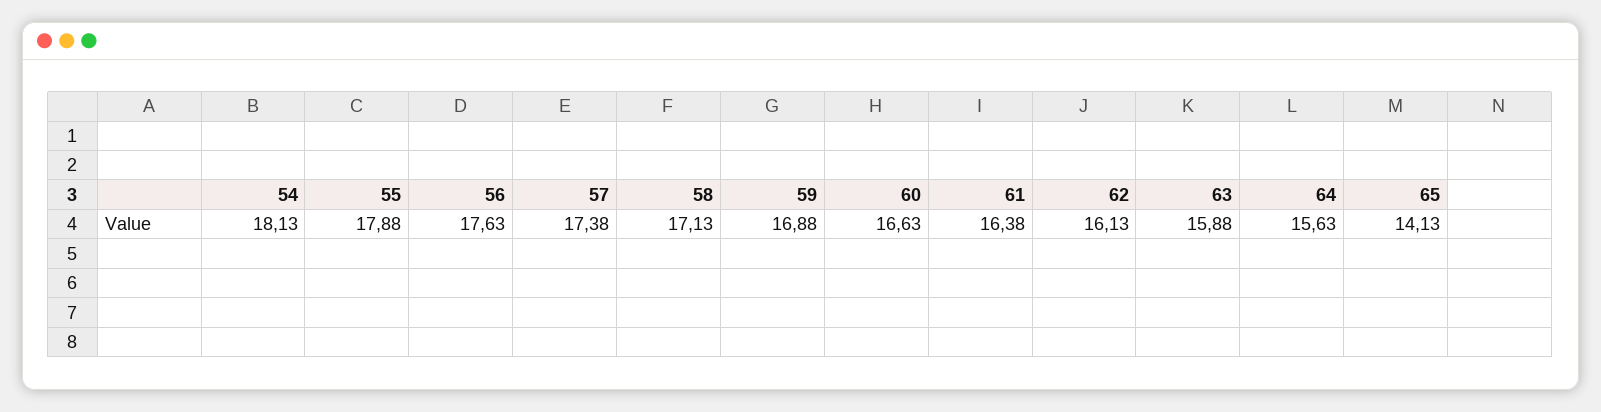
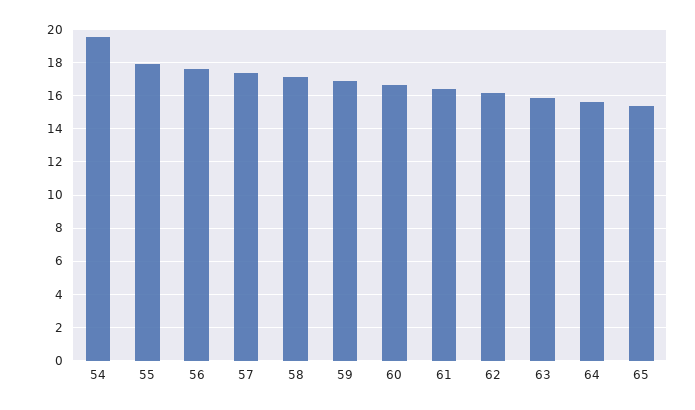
54: 18.13 -> 19.5
65: 14.13 -> 15.5

